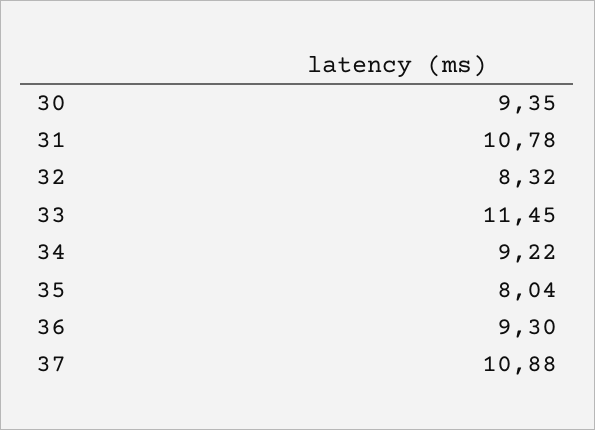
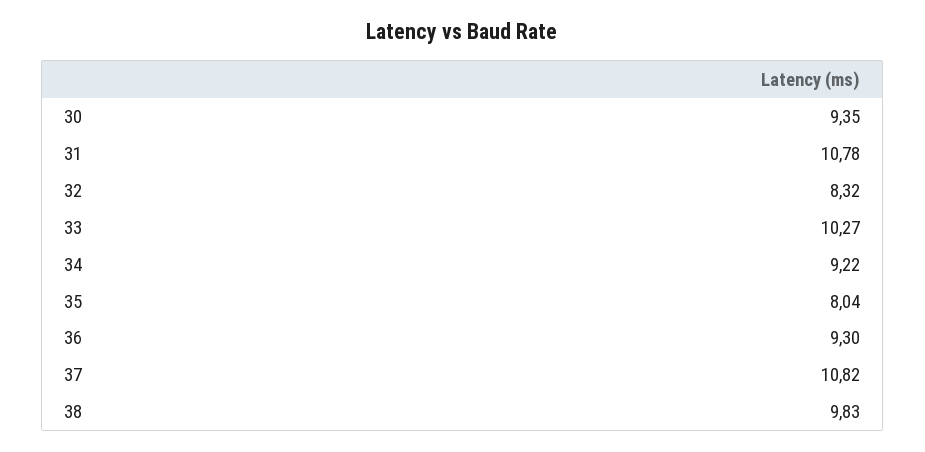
33: 11.45 -> 10.27
37: 10.88 -> 10.82
38: none -> 9.83

